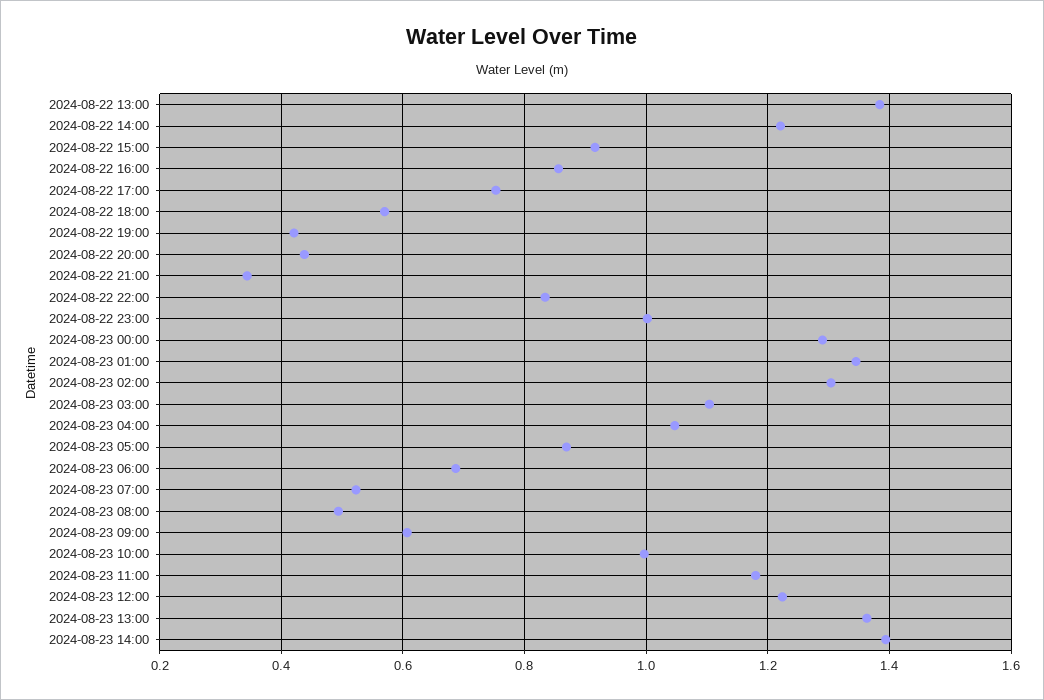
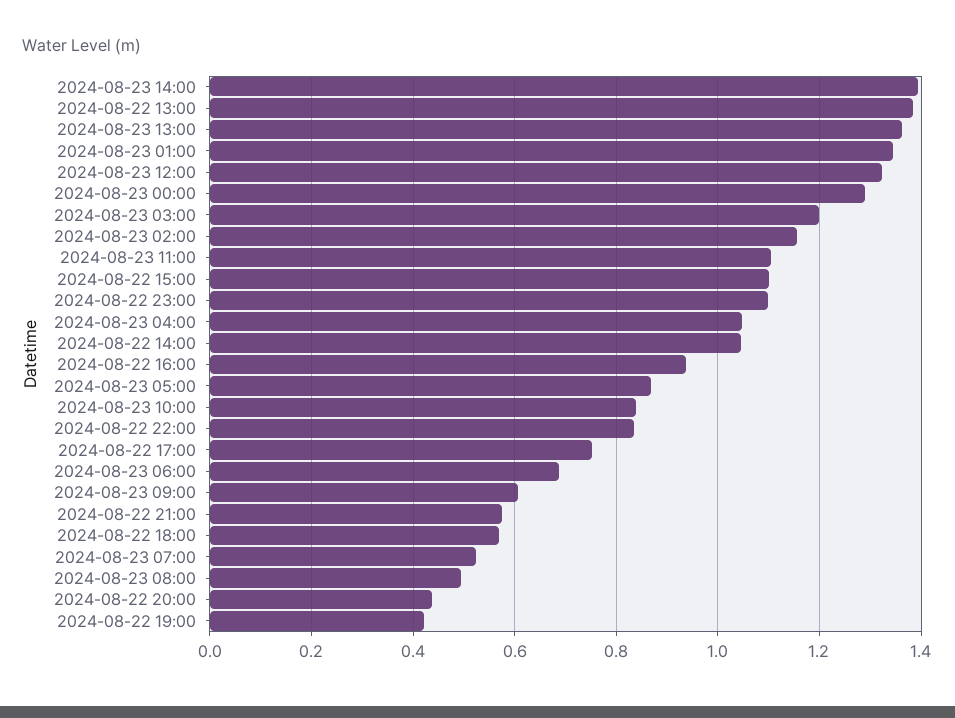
2024-08-22 14:00: 1.22 -> 1.04
2024-08-22 15:00: 0.92 -> 1.1
2024-08-22 16:00: 0.86 -> 0.94
2024-08-22 21:00: 0.34 -> 0.58
2024-08-22 23:00: 1 -> 1.1
2024-08-23 02:00: 1.3 -> 1.16
2024-08-23 03:00: 1.1 -> 1.2
2024-08-23 10:00: 1 -> 0.84
2024-08-23 11:00: 1.18 -> 1.1
2024-08-23 12:00: 1.22 -> 1.32

